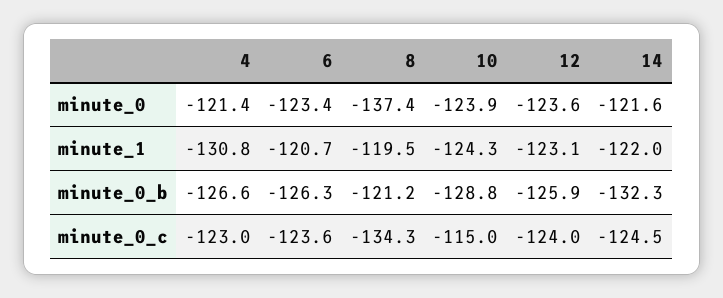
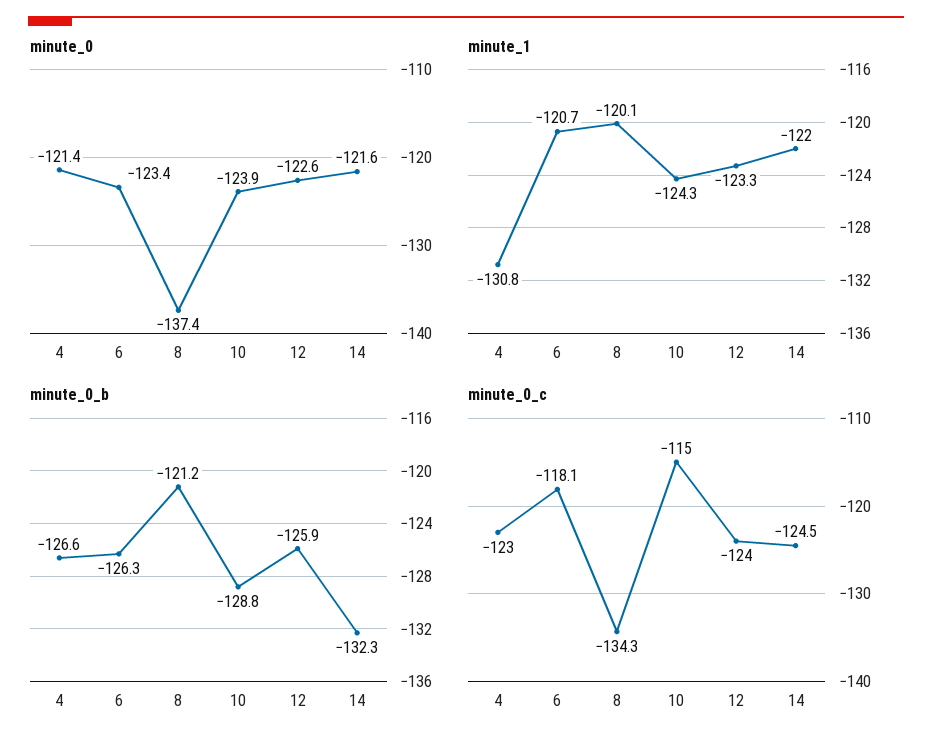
minute_0, 12: -123.6 -> -122.6
minute_1, 8: -119.5 -> -120.1
minute_1, 12: -123.1 -> -123.3
minute_0_c, 6: -123.6 -> -118.1

